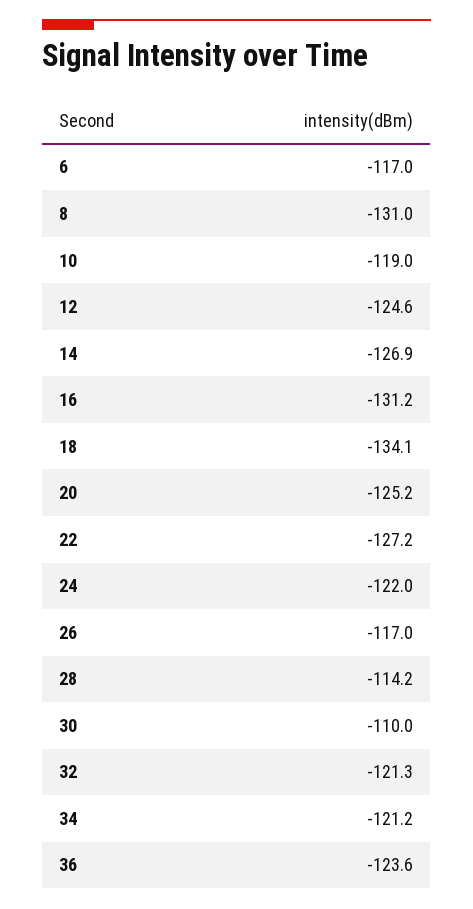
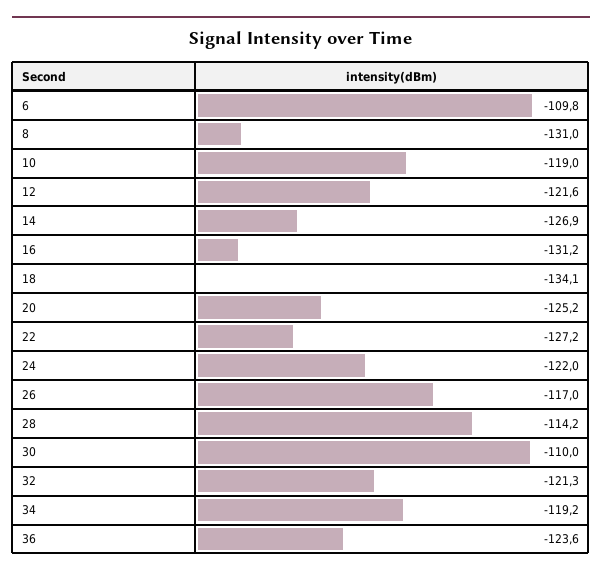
6: -117 -> -109.8
12: -124.6 -> -121.6
34: -121.2 -> -119.2

